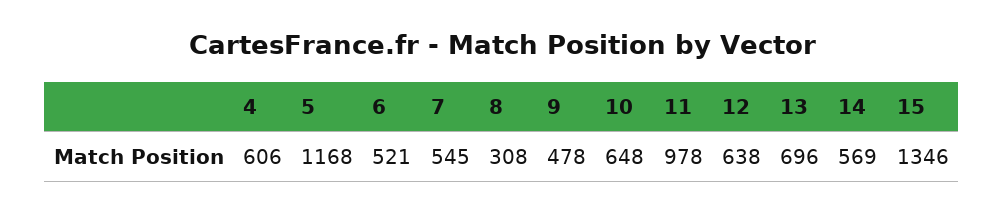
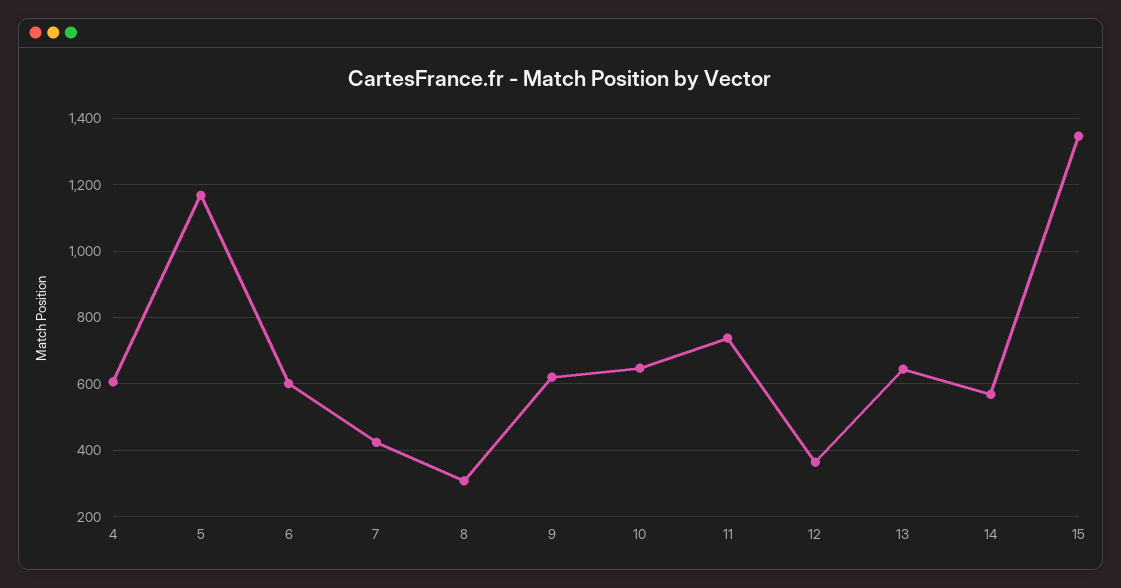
6: 521 -> 600
7: 545 -> 420
9: 478 -> 620
11: 978 -> 740
12: 638 -> 360
13: 696 -> 640

